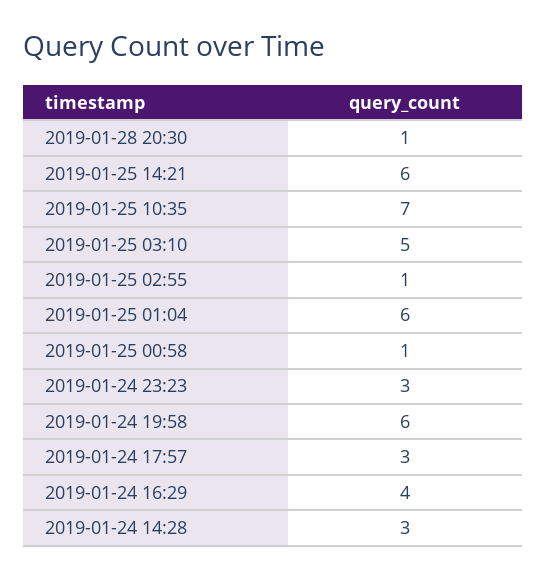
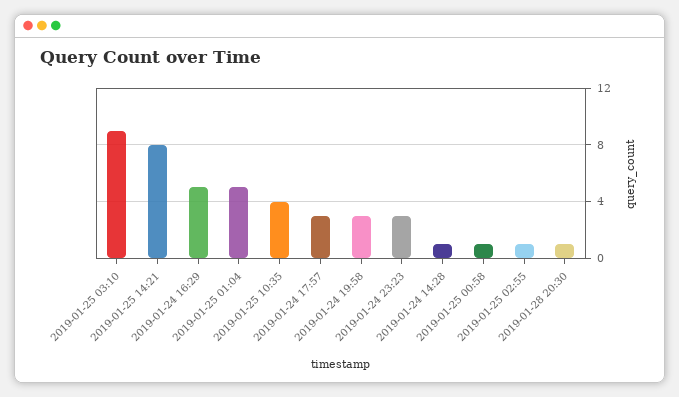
2019-01-25 14:21: 6 -> 8
2019-01-25 10:35: 7 -> 4
2019-01-25 03:10: 5 -> 9
2019-01-25 01:04: 6 -> 5
2019-01-24 19:58: 6 -> 3
2019-01-24 16:29: 4 -> 5
2019-01-24 14:28: 3 -> 1

